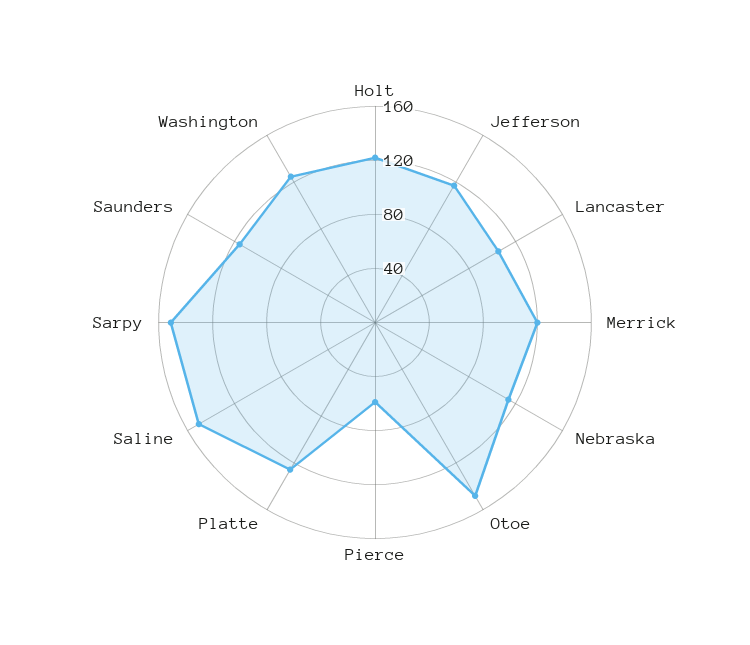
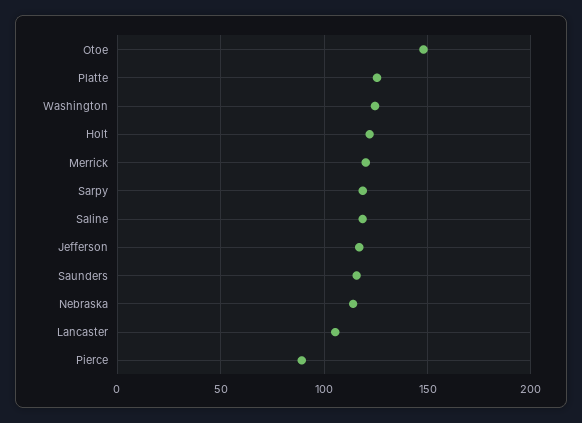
Pierce: 60 -> 90
Saline: 150 -> 120
Sarpy: 150 -> 120

